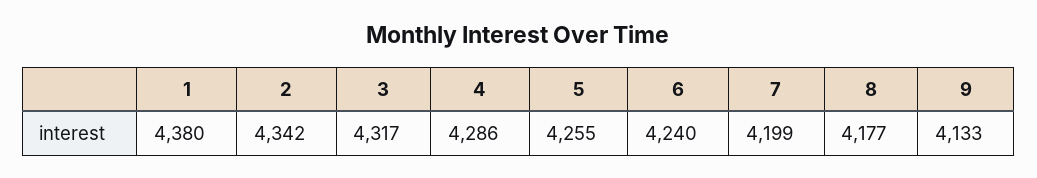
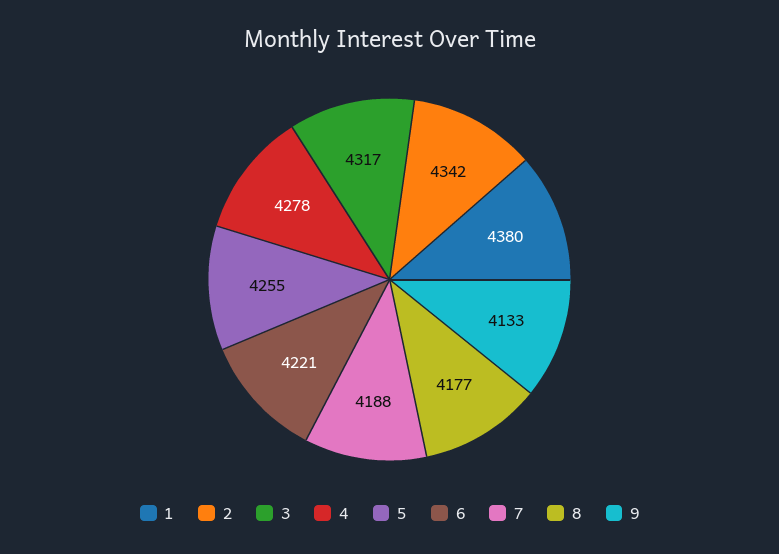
4: 4286 -> 4278
6: 4240 -> 4221
7: 4199 -> 4188

